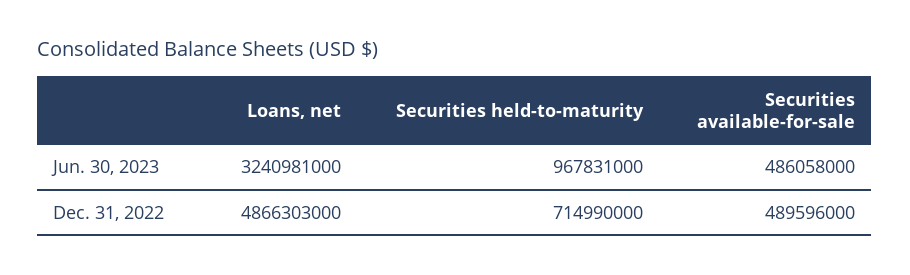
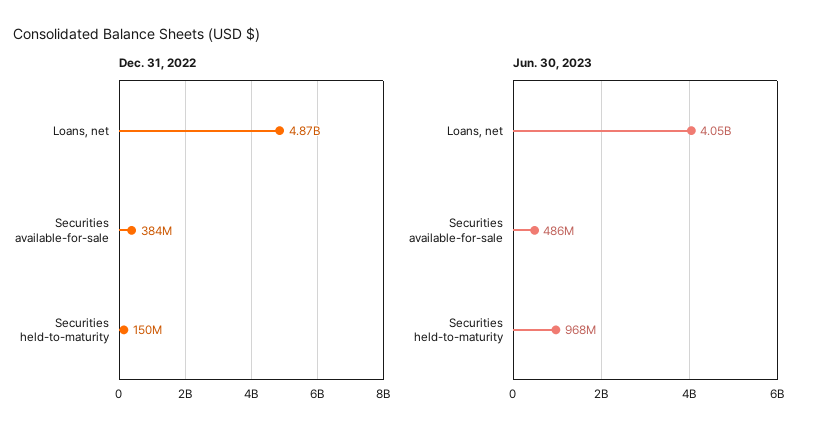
Jun. 30, 2023, Loans, net: 3240981000 -> 4050000000
Dec. 31, 2022, Securities held-to-maturity: 714990000 -> 150000000
Dec. 31, 2022, Securities available-for-sale: 489596000 -> 384000000

